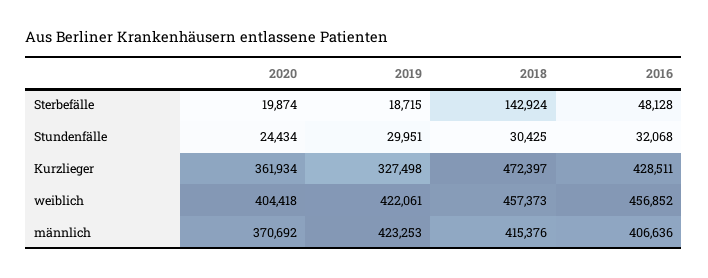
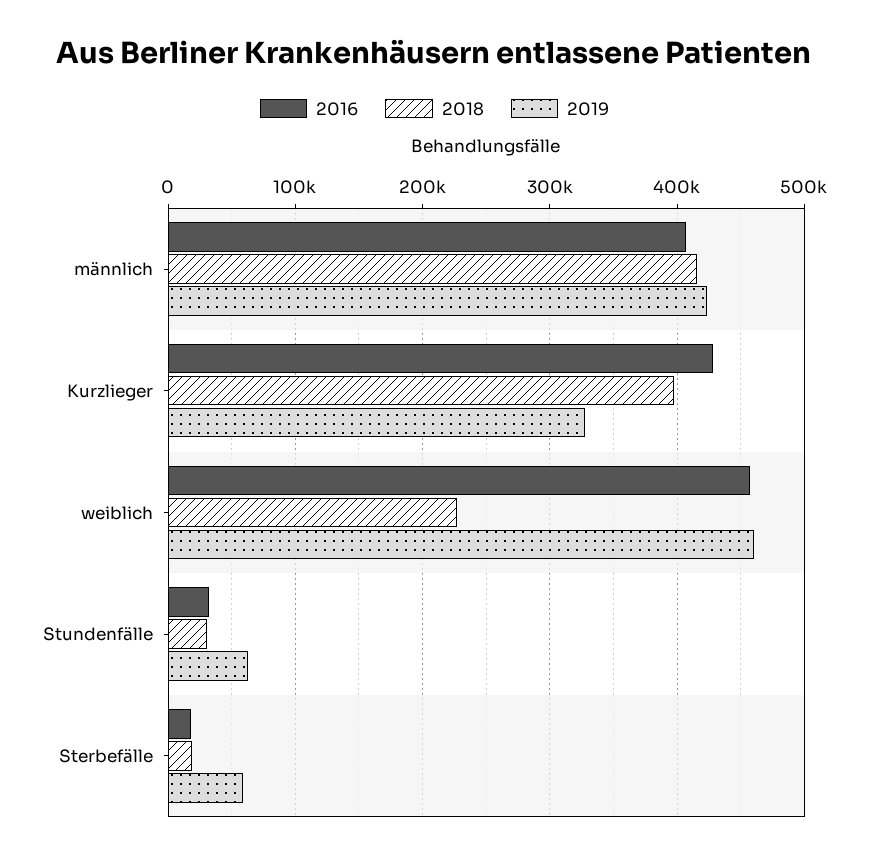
2020, Sterbefälle: 19874 -> none
2019, Sterbefälle: 18715 -> 60000
2018, Sterbefälle: 142924 -> 20000
2016, Sterbefälle: 48128 -> 20000
2020, Stundenfälle: 24434 -> none
2019, Stundenfälle: 29951 -> 60000
2020, Kurzlieger: 361934 -> none
2018, Kurzlieger: 472397 -> 400000
2020, weiblich: 404418 -> none
2019, weiblich: 422061 -> 460000
2018, weiblich: 457373 -> 230000
2020, männlich: 370692 -> none

